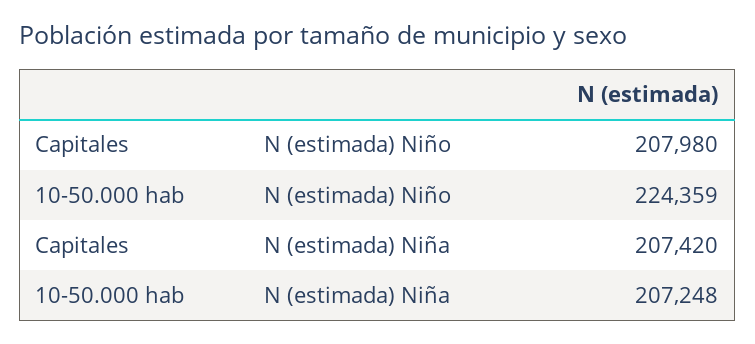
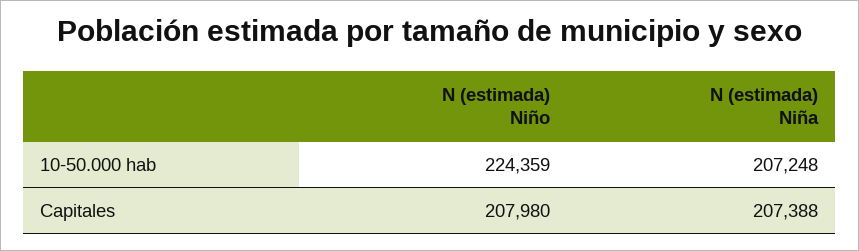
Capitales, N (estimada) Niña: 207420 -> 207388

